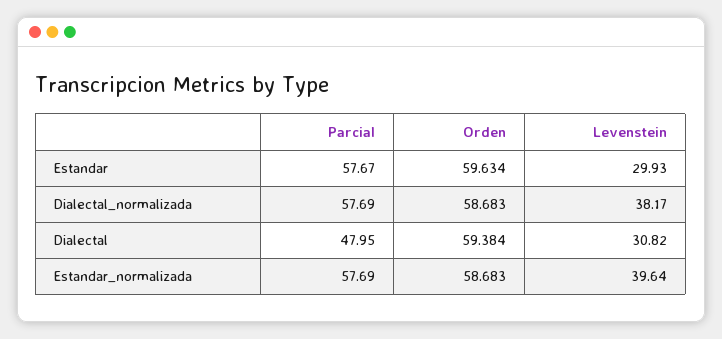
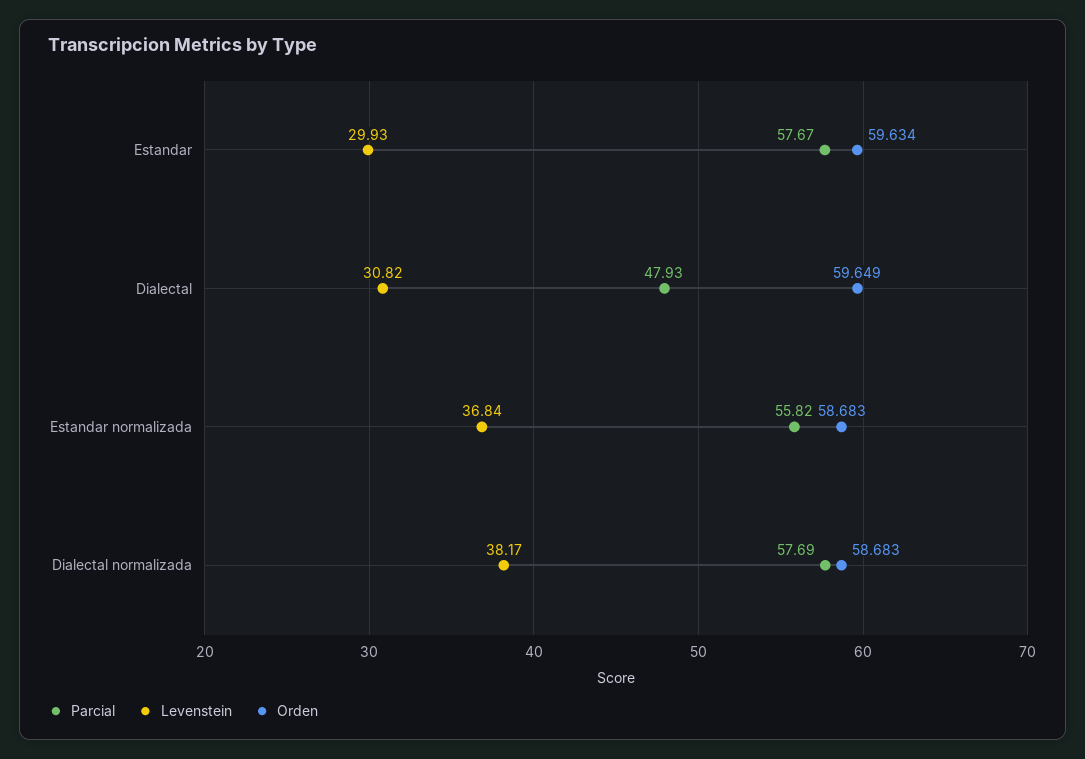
Parcial, Dialectal: 47.95 -> 47.93
Orden, Dialectal: 59.384 -> 59.649
Parcial, Estandar_normalizada: 57.69 -> 55.82
Levenstein, Estandar_normalizada: 39.64 -> 36.84

